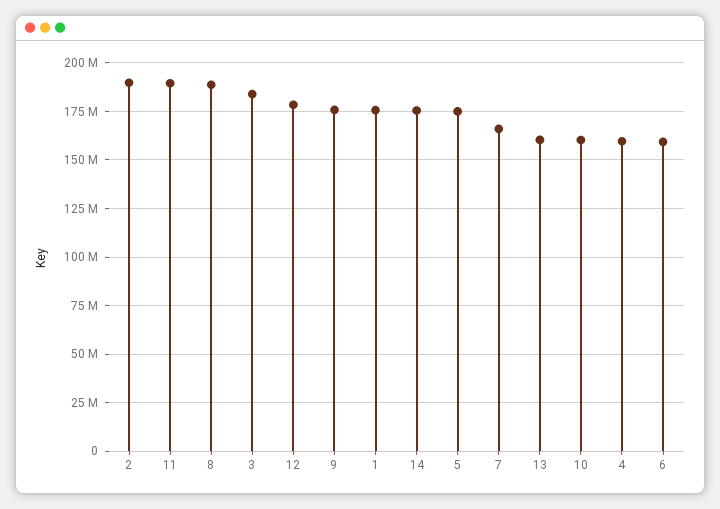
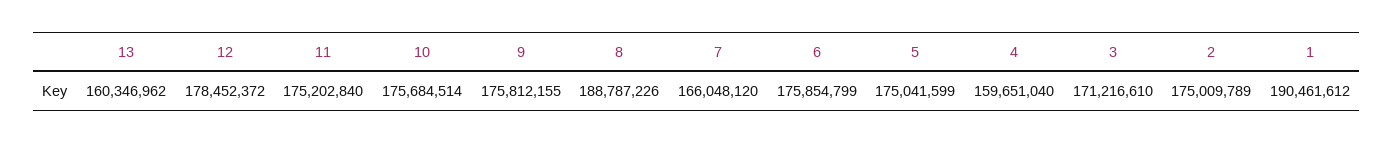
2: 190000000 -> 175009789
11: 190000000 -> 175202840
3: 185000000 -> 171216610
1: 175000000 -> 190461612
14: 175000000 -> none
10: 160000000 -> 175684514
6: 160000000 -> 175854799

